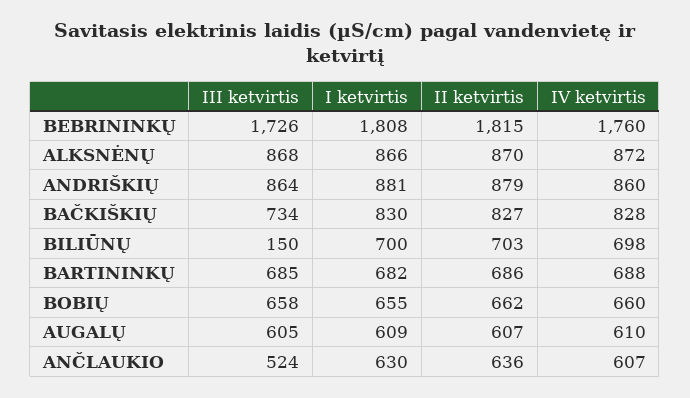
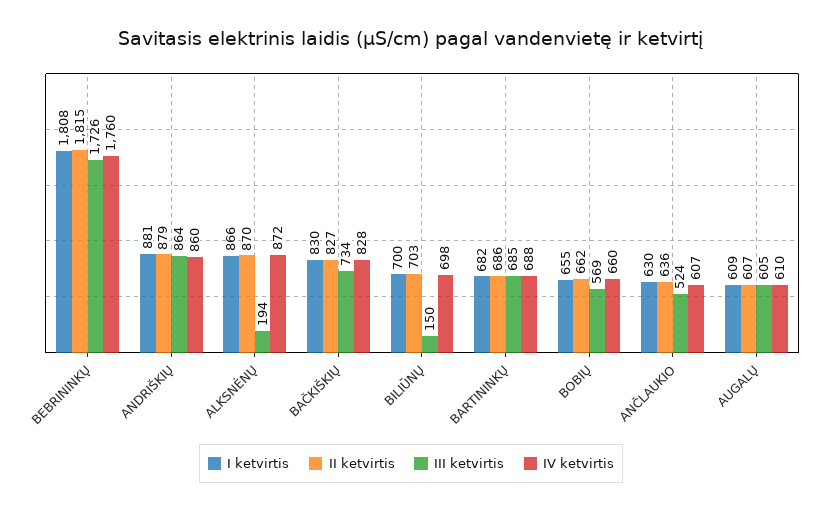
III ketvirtis, ALKSNĖNŲ: 868 -> 194
III ketvirtis, BOBIŲ: 658 -> 569

